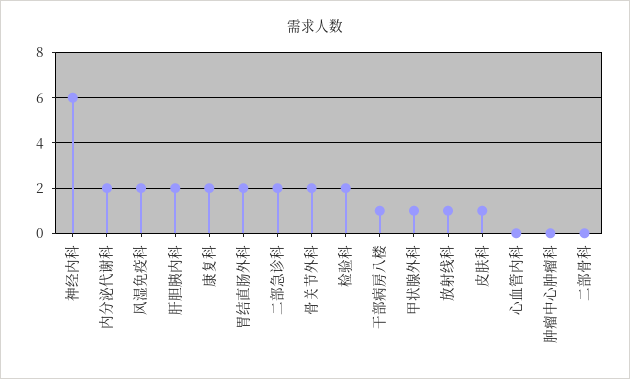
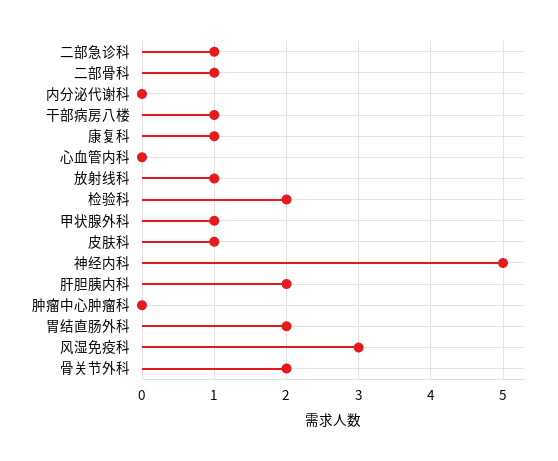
神经内科: 6 -> 5
内分泌代谢科: 2 -> 0
风湿免疫科: 2 -> 3
康复科: 2 -> 1
二部急诊科: 2 -> 1
二部骨科: 0 -> 1

